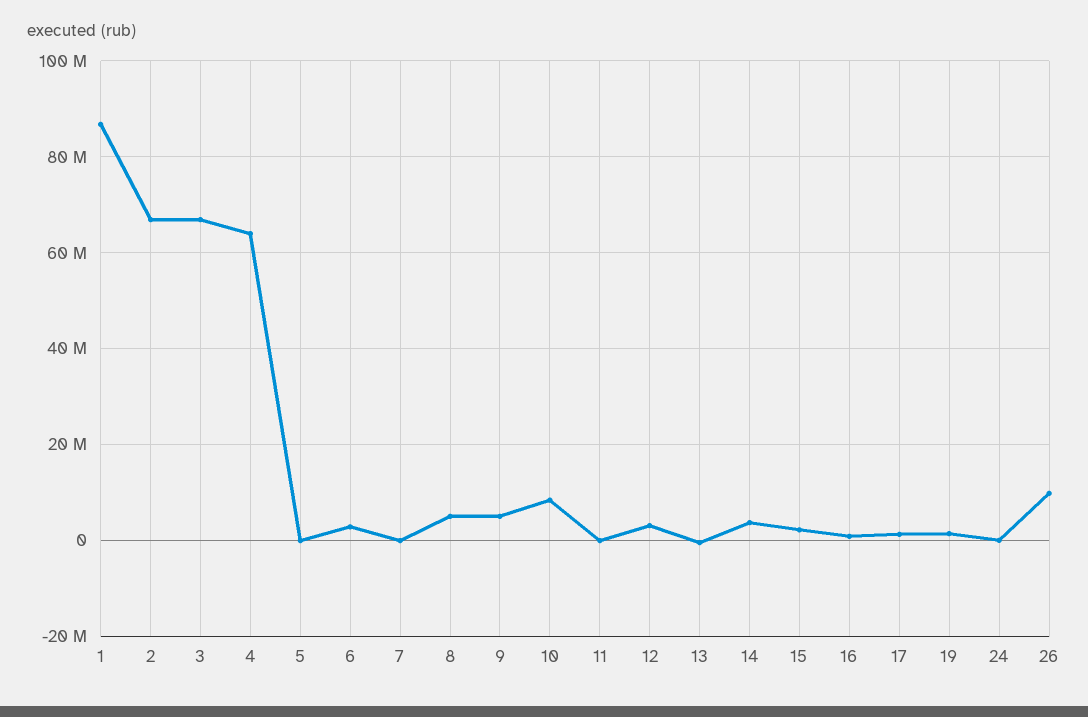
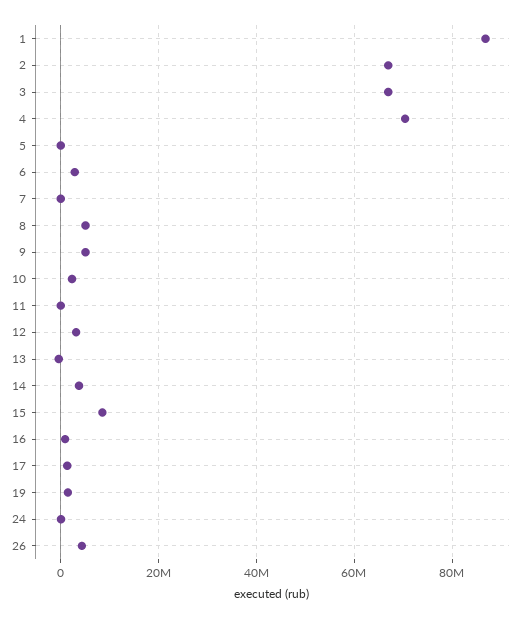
4: 64000000 -> 70000000
10: 8000000 -> 2000000
15: 2000000 -> 8000000
26: 10000000 -> 4000000

